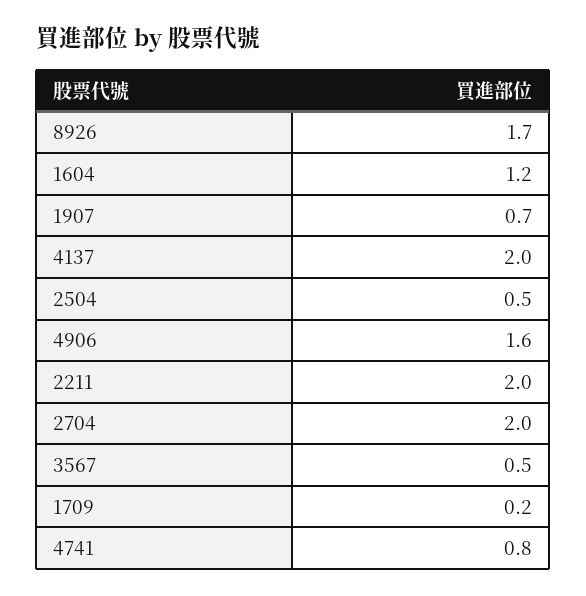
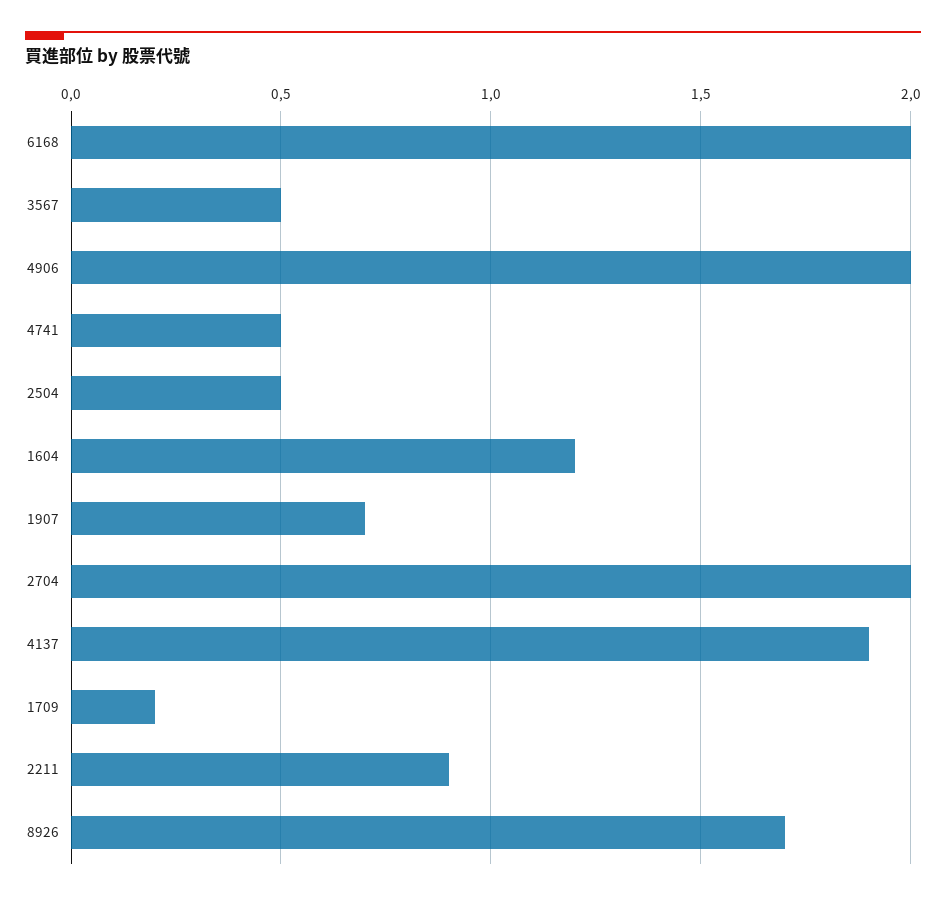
4137: 2 -> 1.9
4906: 1.6 -> 2
2211: 2 -> 0.9
4741: 0.8 -> 0.5
6168: none -> 2

